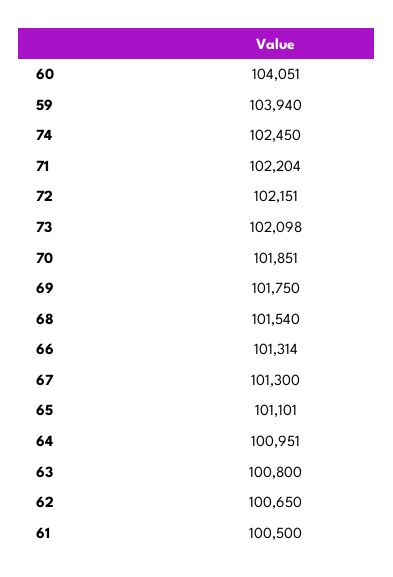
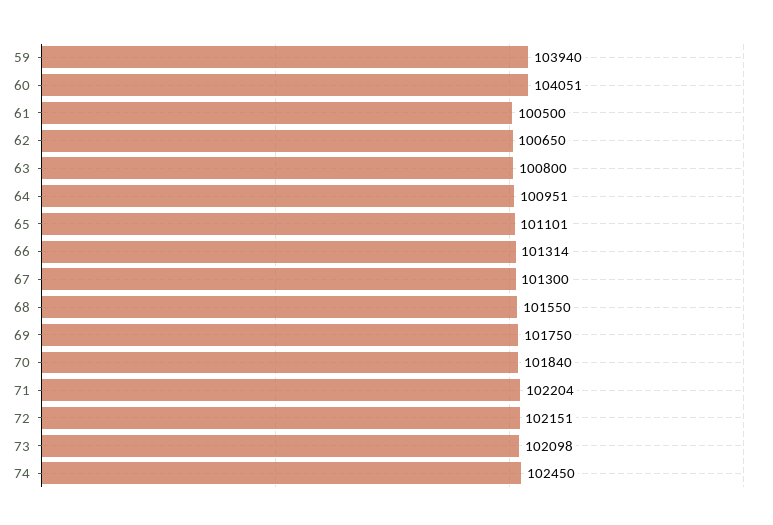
70: 101851 -> 101840
68: 101540 -> 101550

